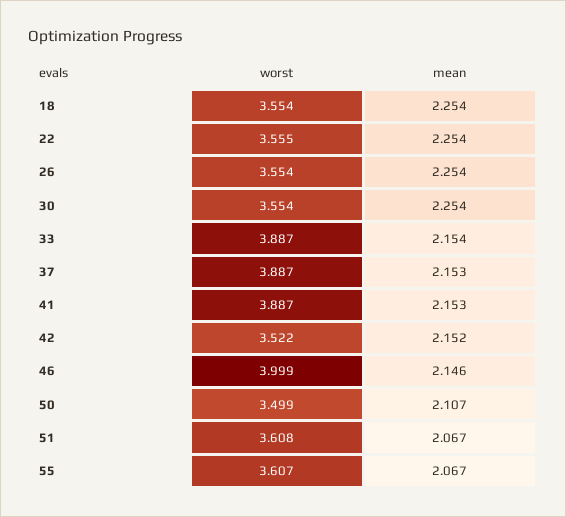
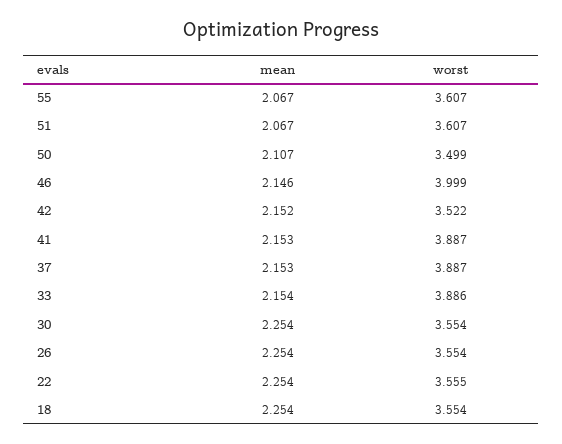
worst, 33: 3.887 -> 3.886
worst, 51: 3.608 -> 3.607

